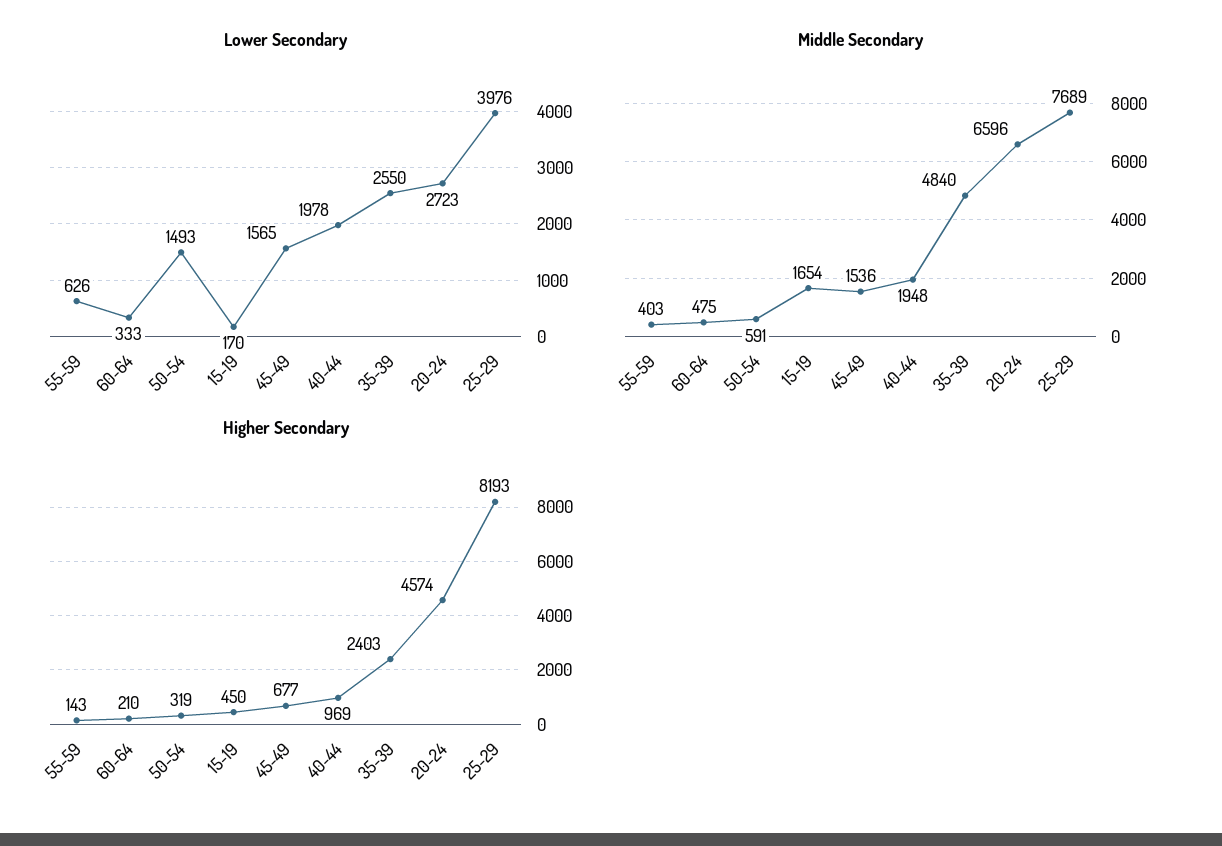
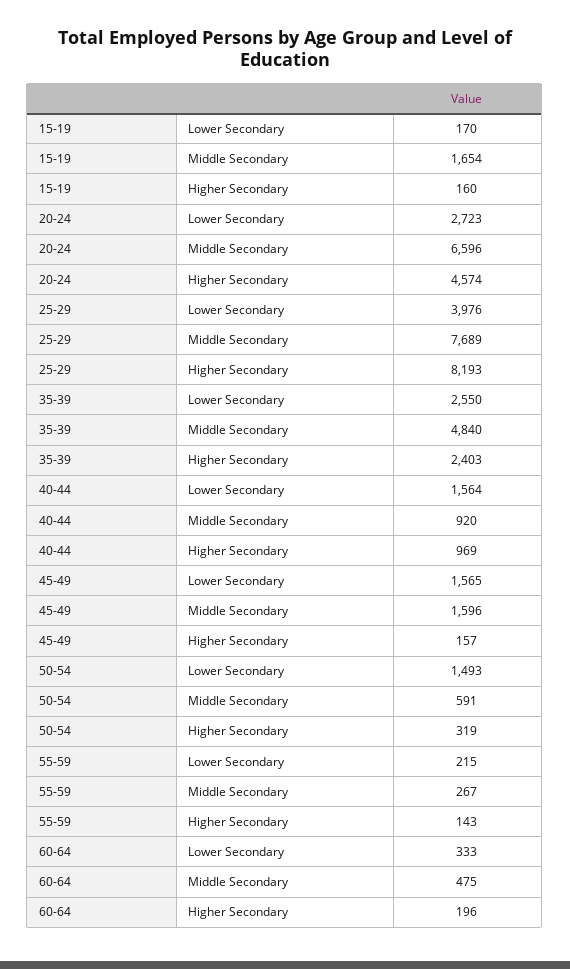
Lower Secondary, 55-59: 626 -> 215
Lower Secondary, 40-44: 1978 -> 1564
Middle Secondary, 55-59: 403 -> 267
Middle Secondary, 45-49: 1536 -> 1596
Middle Secondary, 40-44: 1948 -> 920
Higher Secondary, 60-64: 210 -> 196
Higher Secondary, 15-19: 450 -> 160
Higher Secondary, 45-49: 677 -> 157

